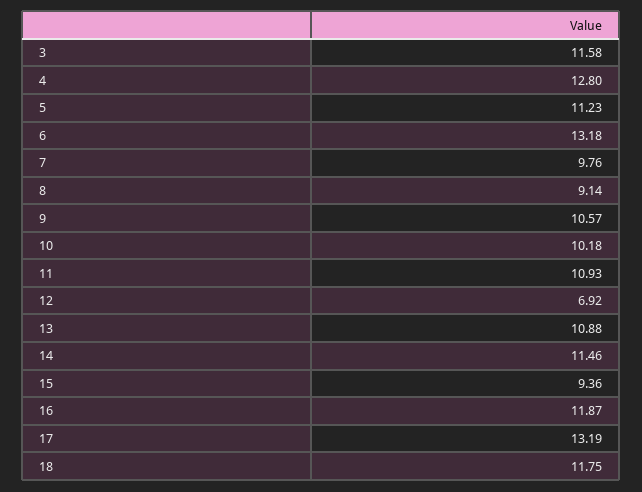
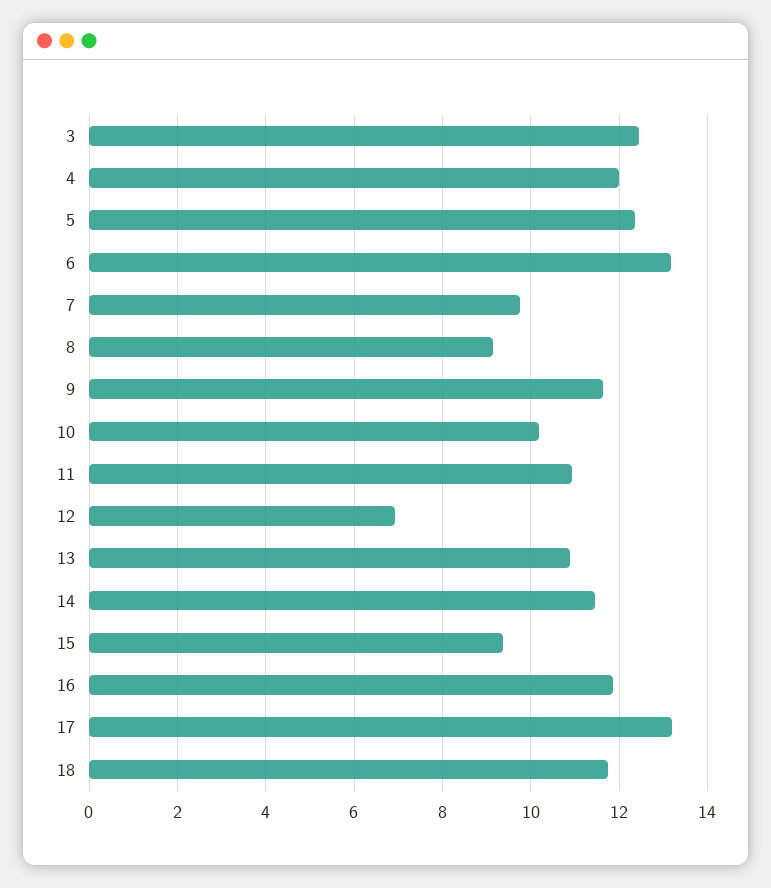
3: 11.58 -> 12.4
4: 12.8 -> 12
5: 11.23 -> 12.4
9: 10.57 -> 11.6

